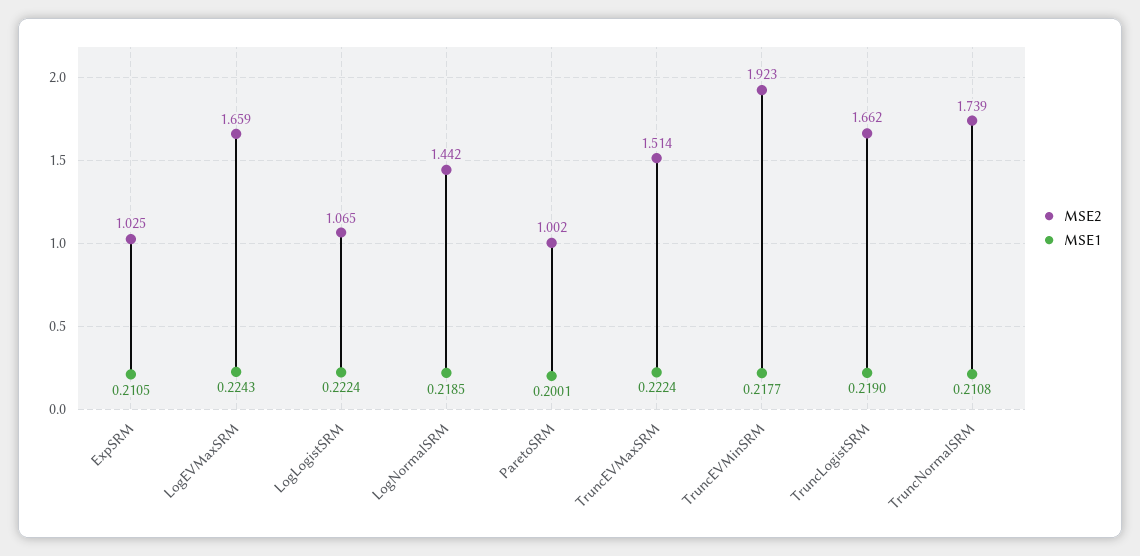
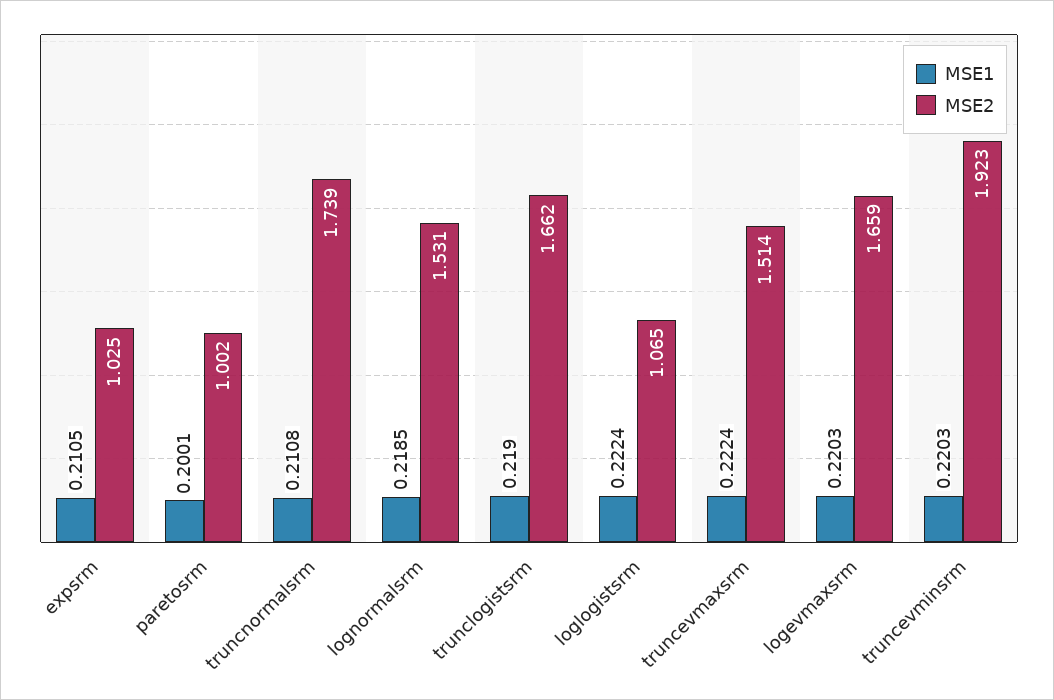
MSE1, LogEVMaxSRM: 0.2243 -> 0.2203
MSE2, LogNormalSRM: 1.442 -> 1.531
MSE1, TruncEVMinSRM: 0.2177 -> 0.2203

